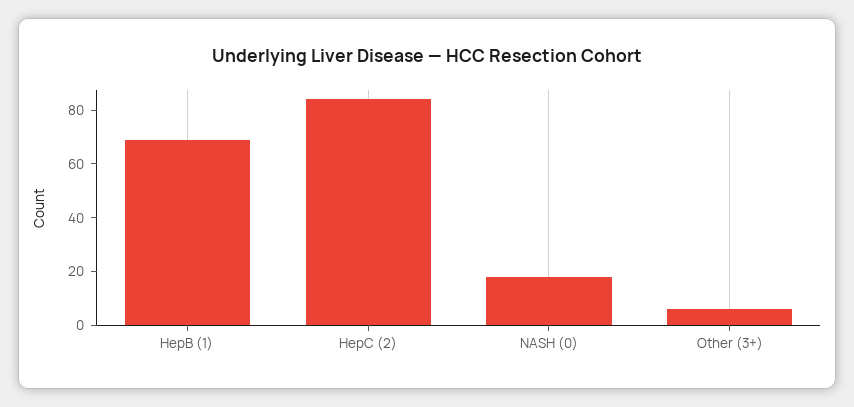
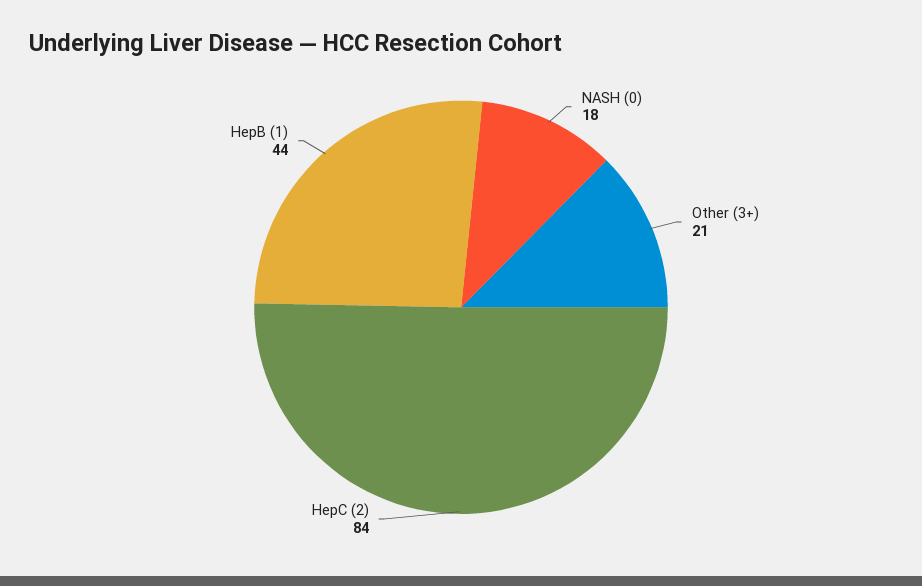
HepB (1): 70 -> 44
Other (3+): 5 -> 21

